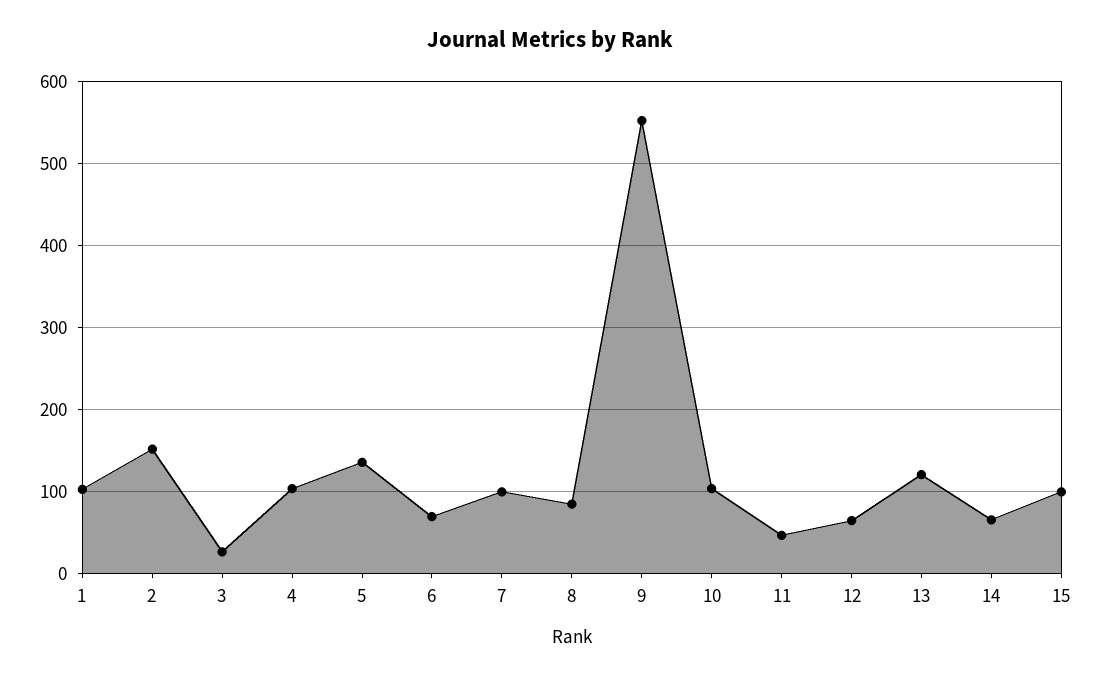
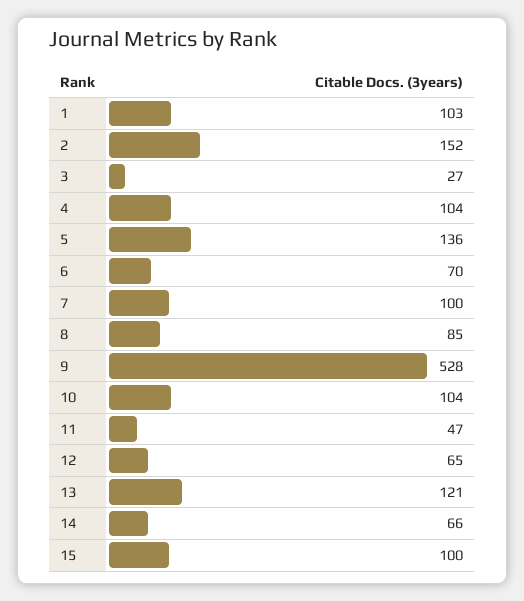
9: 550 -> 528

